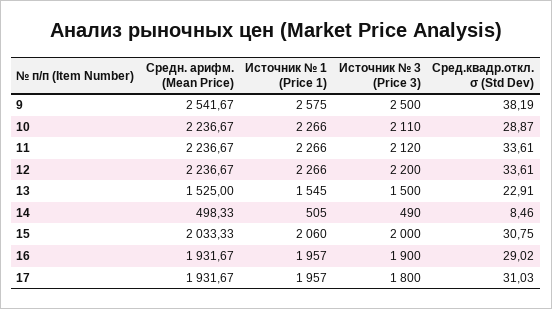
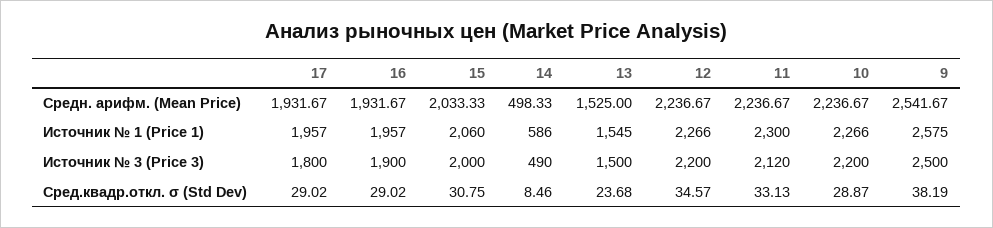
Источник № 3 (Price 3), 10: 2110 -> 2200
Источник № 1 (Price 1), 11: 2266 -> 2300
Сред.квадр.откл. σ (Std Dev), 11: 33.61 -> 33.13
Сред.квадр.откл. σ (Std Dev), 12: 33.61 -> 34.57
Сред.квадр.откл. σ (Std Dev), 13: 22.91 -> 23.68
Источник № 1 (Price 1), 14: 505 -> 586
Сред.квадр.откл. σ (Std Dev), 17: 31.03 -> 29.02

